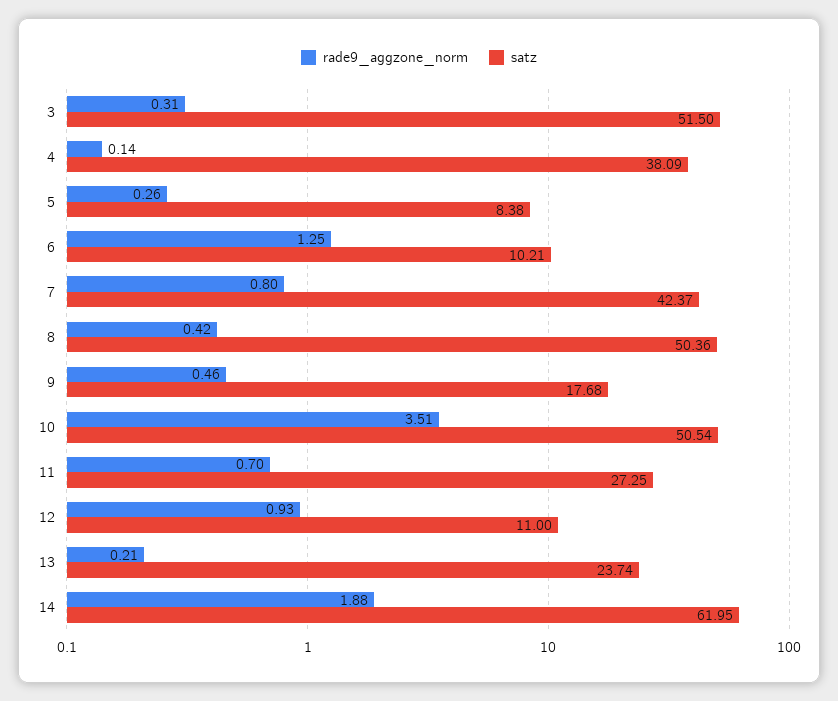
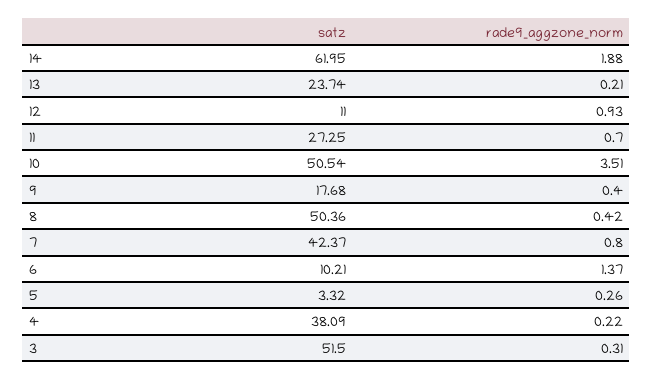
rade9_aggzone_norm, 4: 0.14 -> 0.22
satz, 5: 8.38 -> 3.32
rade9_aggzone_norm, 6: 1.25 -> 1.37
rade9_aggzone_norm, 9: 0.46 -> 0.4

